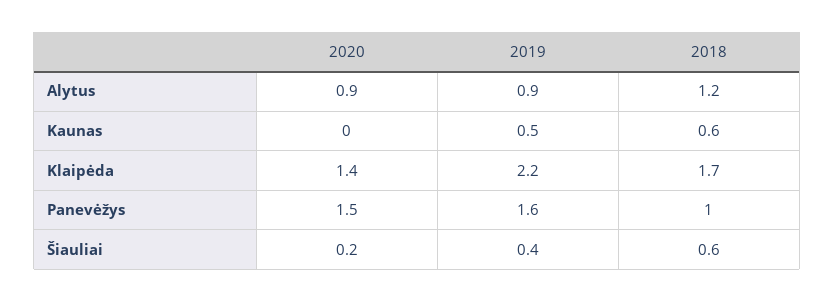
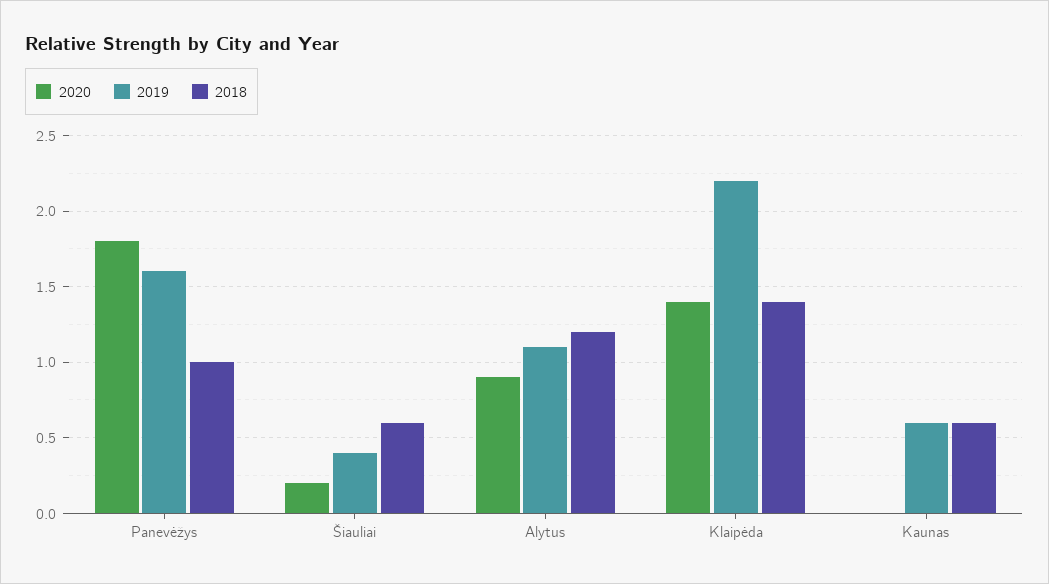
2019, Alytus: 0.9 -> 1.1
2019, Kaunas: 0.5 -> 0.6
2018, Klaipėda: 1.7 -> 1.4
2020, Panevėžys: 1.5 -> 1.8

